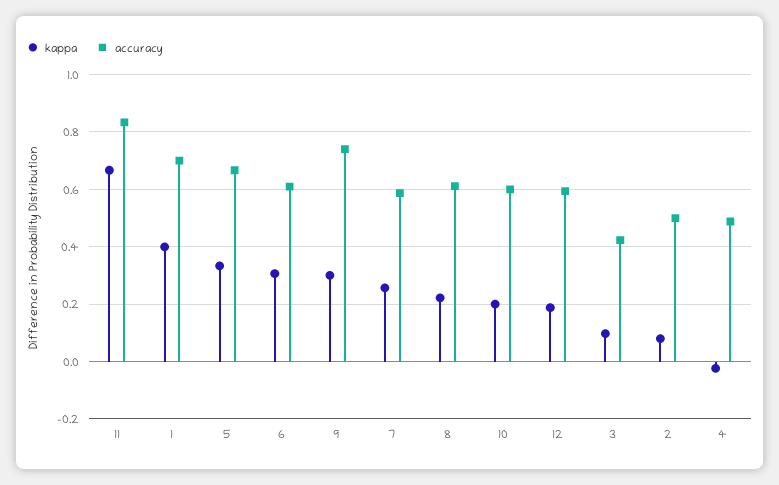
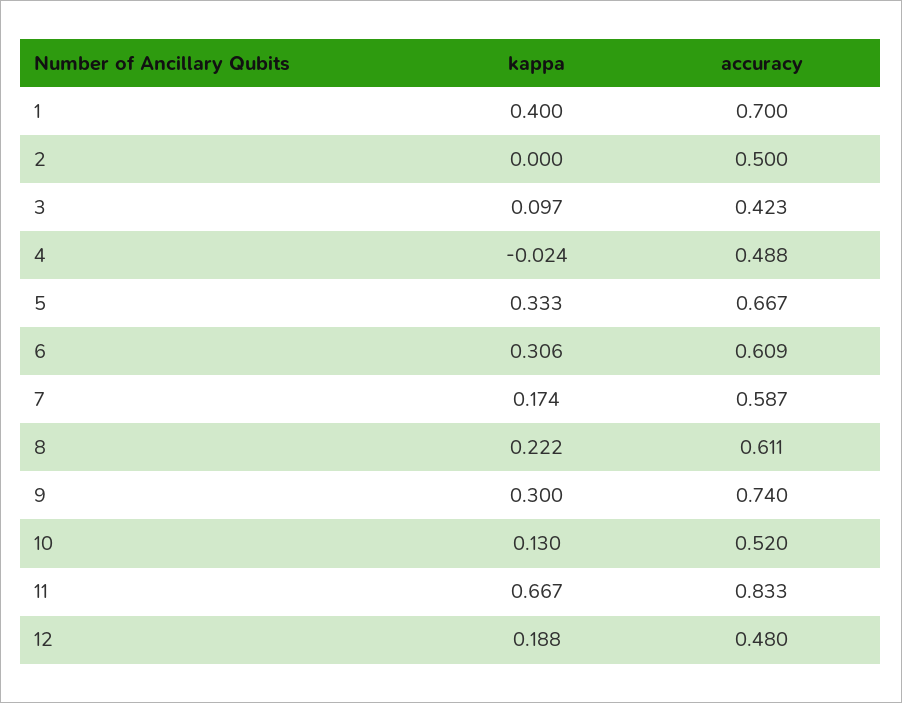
kappa, 7: 0.25 -> 0.174
kappa, 10: 0.2 -> 0.13
accuracy, 10: 0.6 -> 0.52
accuracy, 12: 0.6 -> 0.48
kappa, 2: 0.075 -> 0

